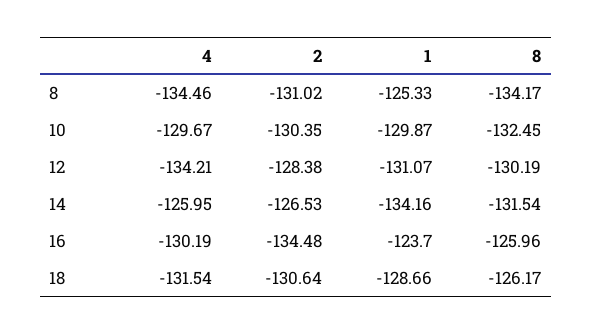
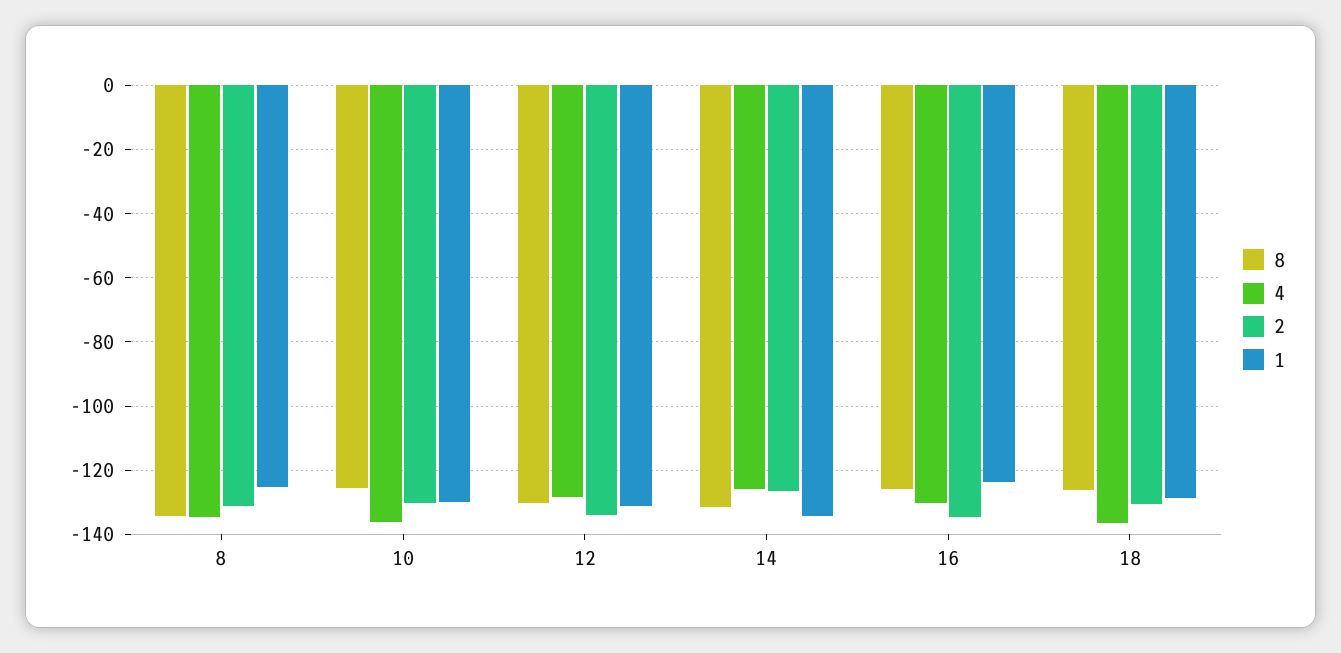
4, 10: -129.67 -> -136
8, 10: -132.45 -> -126
4, 12: -134.21 -> -128
2, 12: -128.38 -> -134
4, 18: -131.54 -> -136

